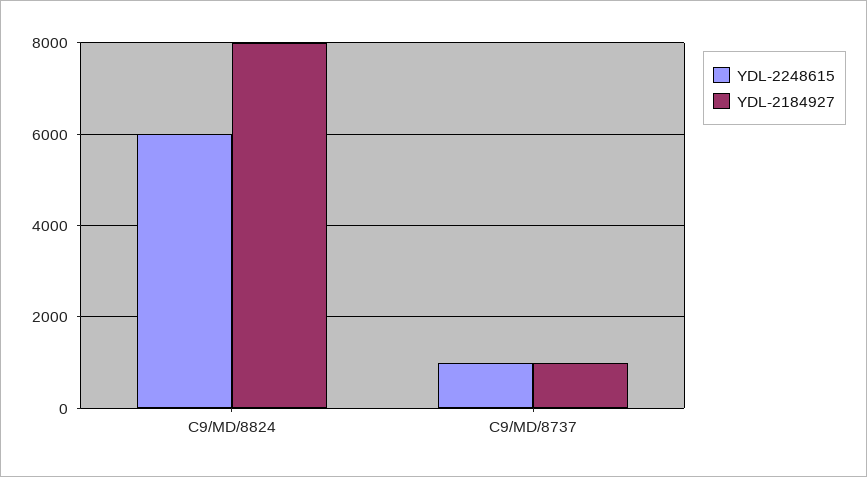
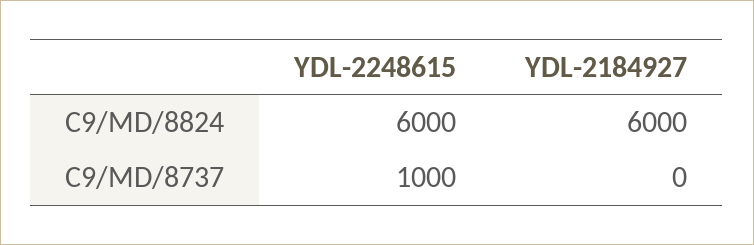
YDL-2184927, C9/MD/8824: 8000 -> 6000
YDL-2184927, C9/MD/8737: 1000 -> 0

